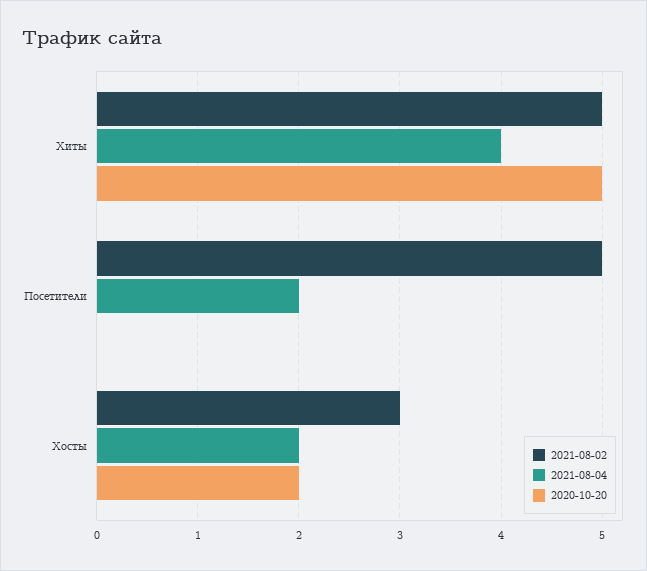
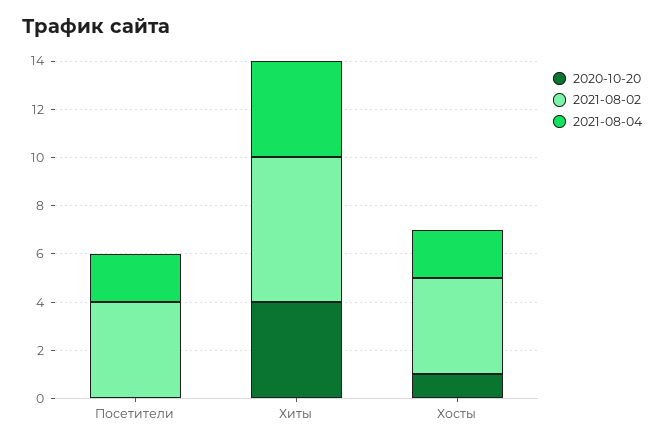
2021-08-02, Хиты: 5 -> 6
2020-10-20, Хиты: 5 -> 4
2021-08-02, Посетители: 5 -> 4
2021-08-02, Хосты: 3 -> 4
2020-10-20, Хосты: 2 -> 1

